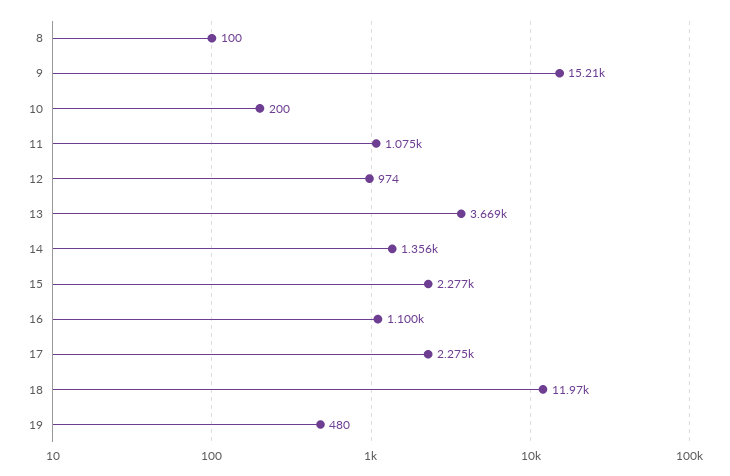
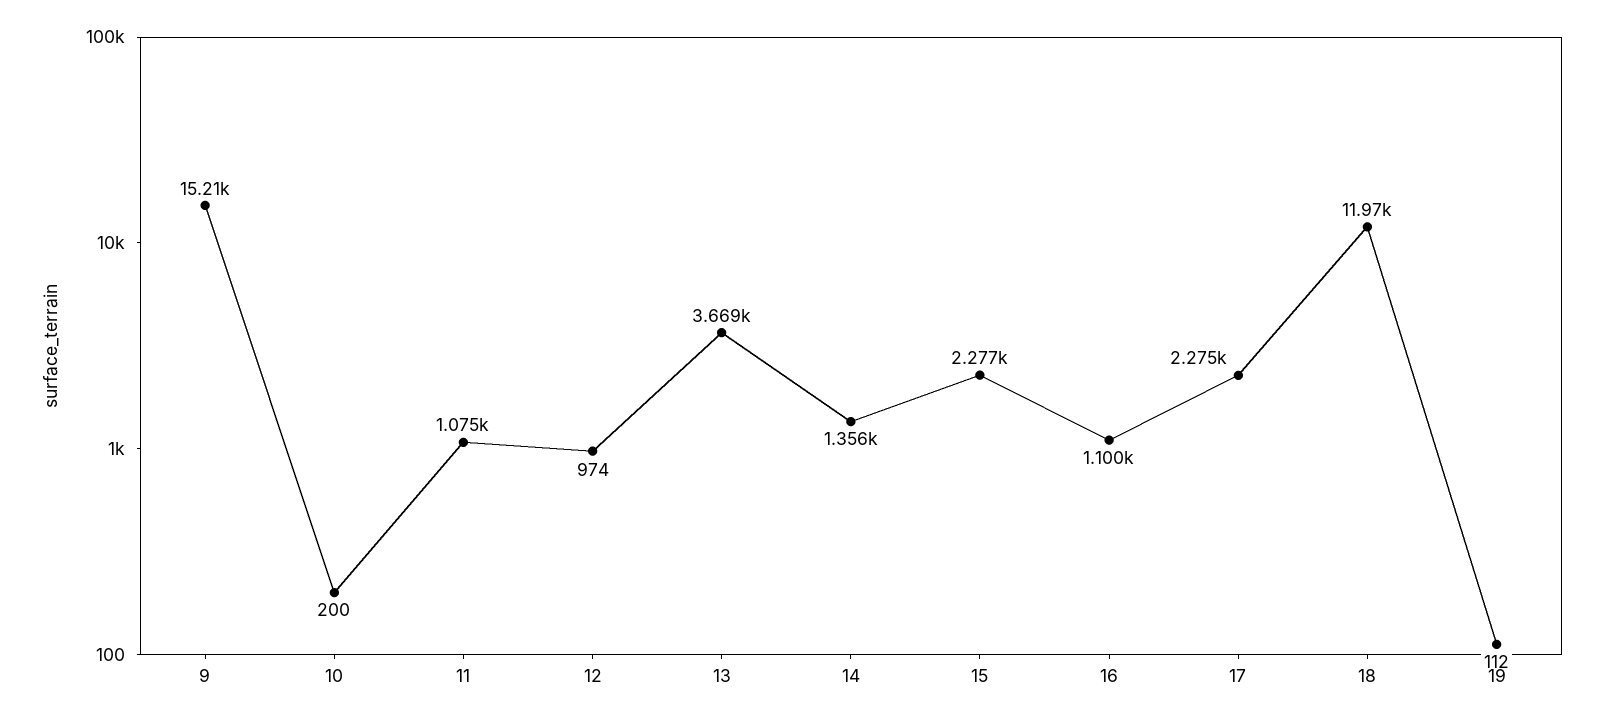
8: 100 -> none
19: 480 -> 112

